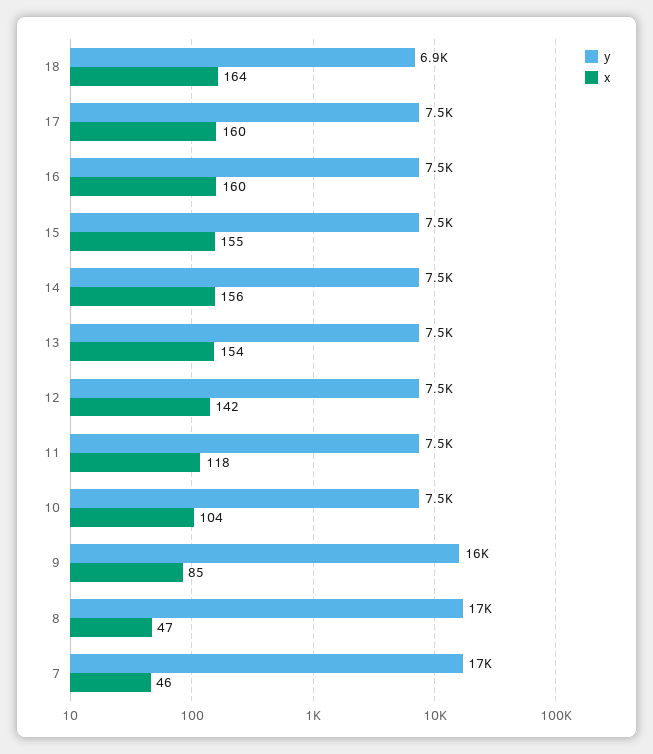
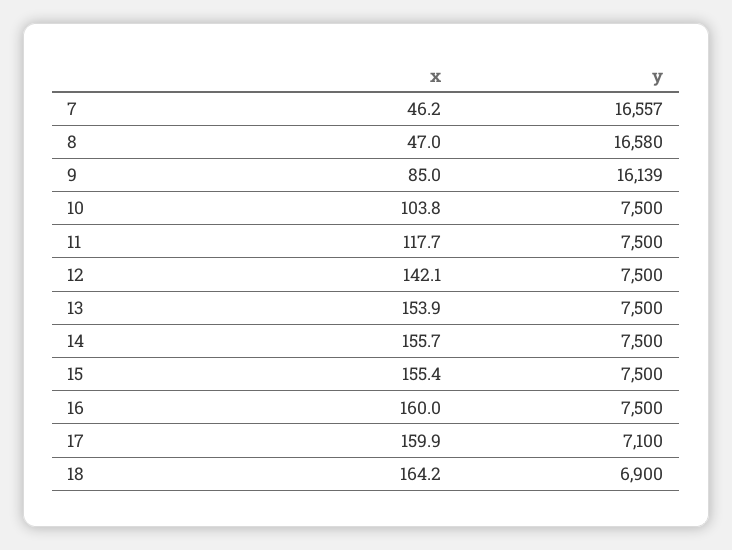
y, 17: 7500 -> 7100

